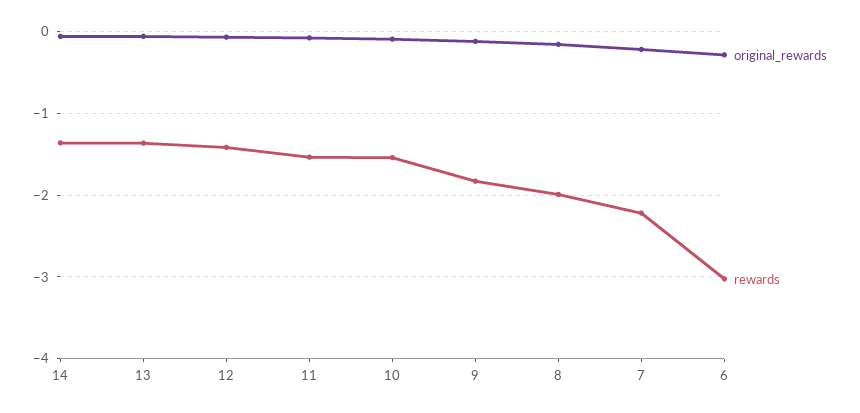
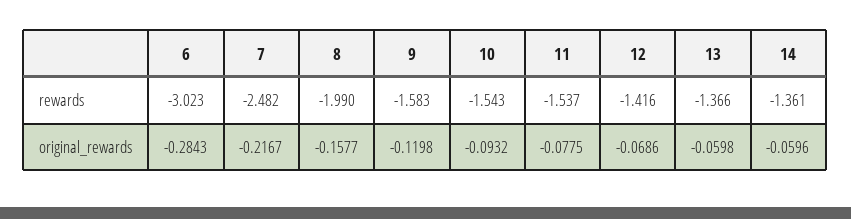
rewards, 9: -1.8 -> -1.583
rewards, 7: -2.2 -> -2.482

